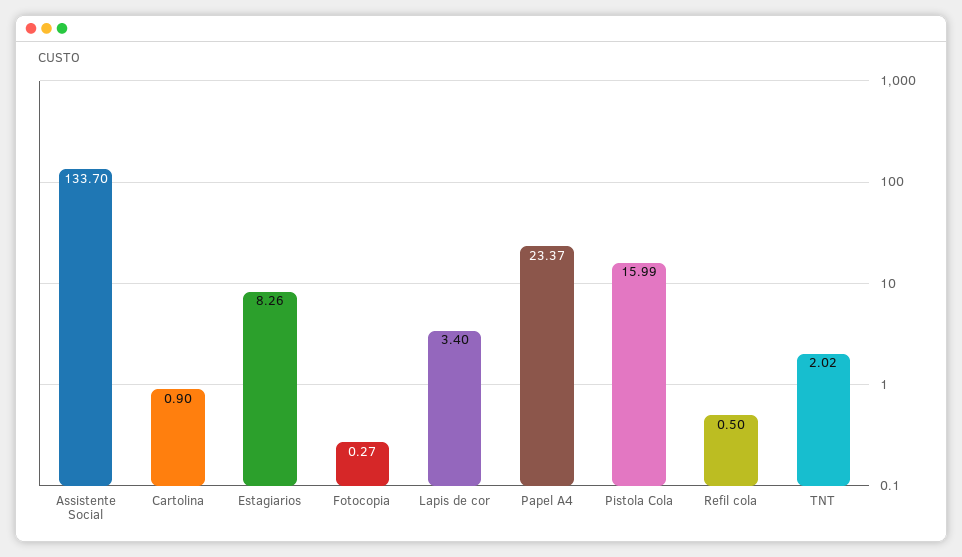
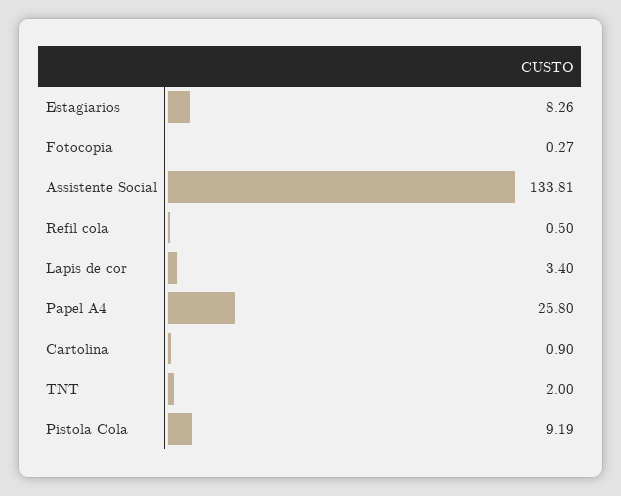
Assistente Social: 133.7 -> 133.81
Papel A4: 23.37 -> 25.8
Pistola Cola: 15.99 -> 9.19
TNT: 2.02 -> 2

